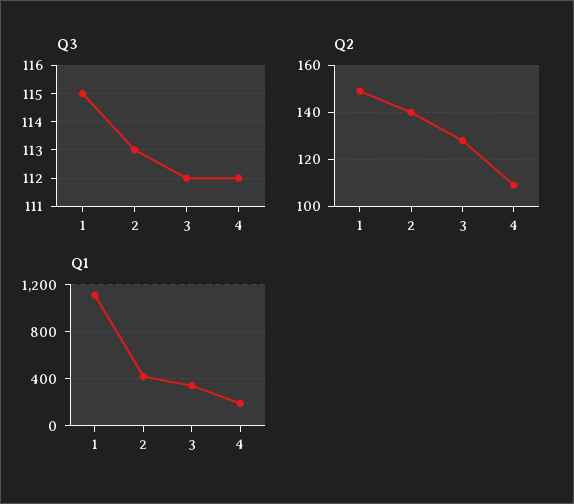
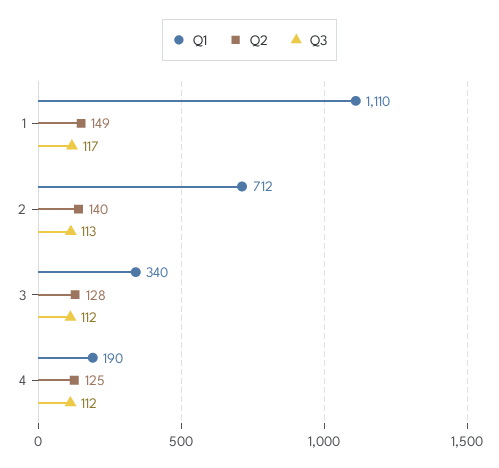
Q3, 1: 115 -> 117
Q2, 4: 110 -> 125
Q1, 2: 400 -> 712

